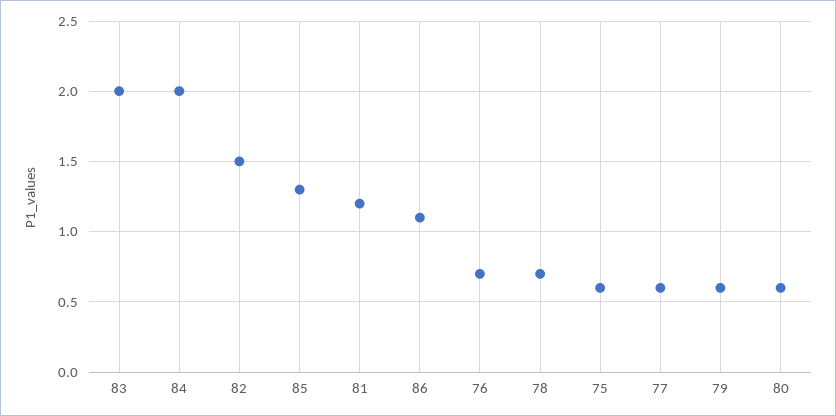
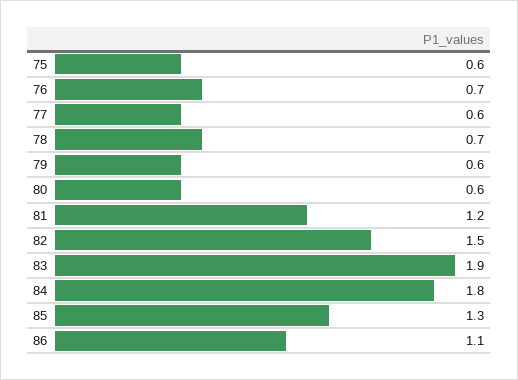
83: 2 -> 1.9
84: 2 -> 1.8

